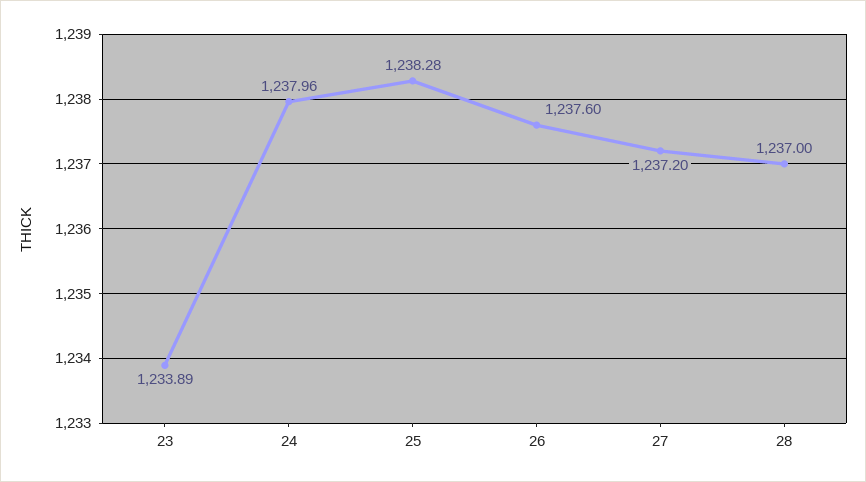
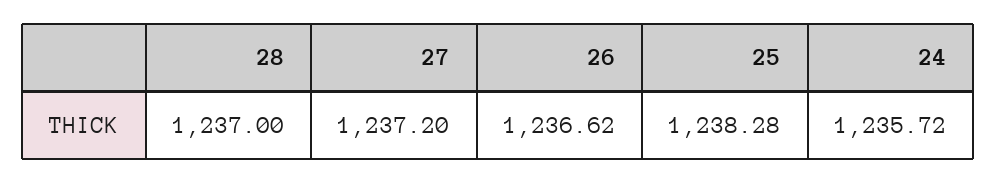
23: 1233.89 -> none
24: 1237.96 -> 1235.72
26: 1237.6 -> 1236.62

